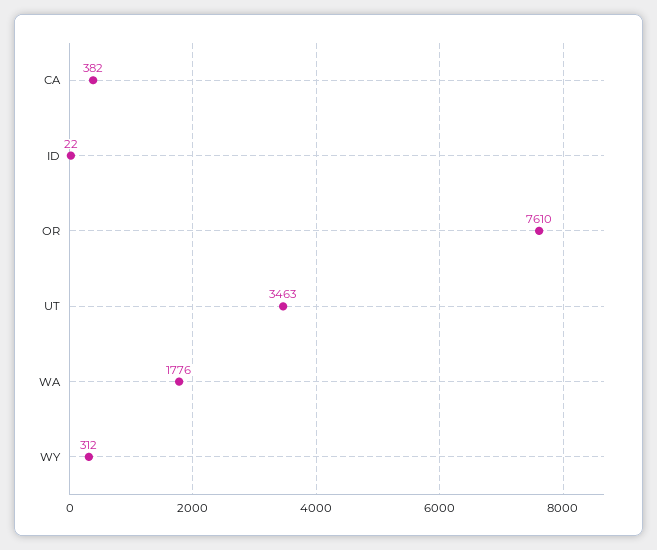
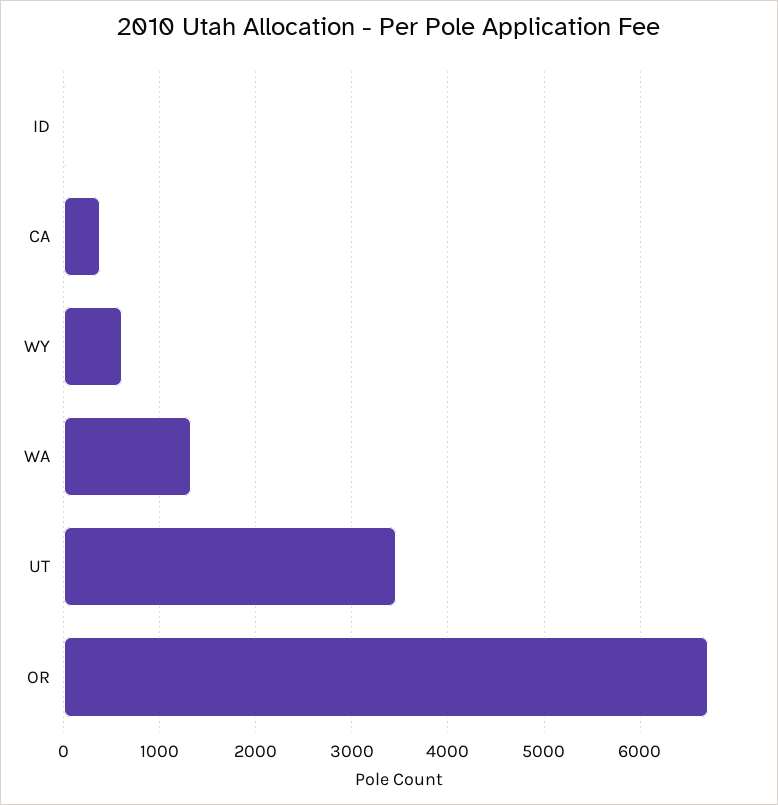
OR: 7610 -> 6700
WA: 1776 -> 1300
WY: 312 -> 600

